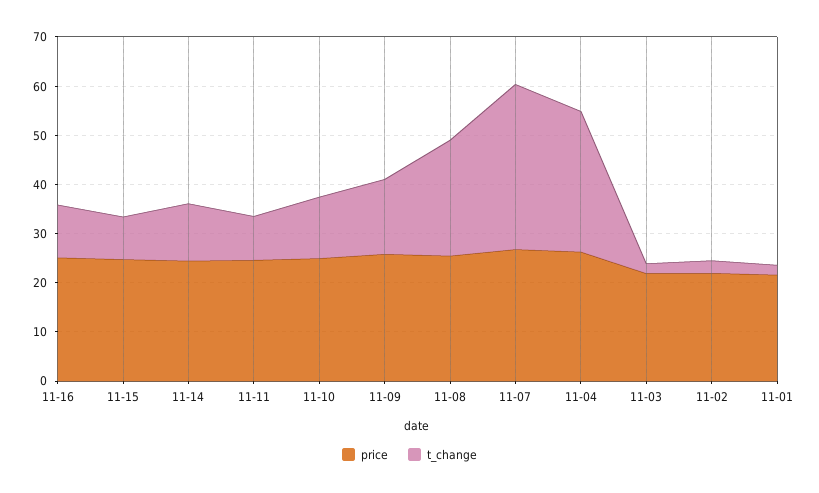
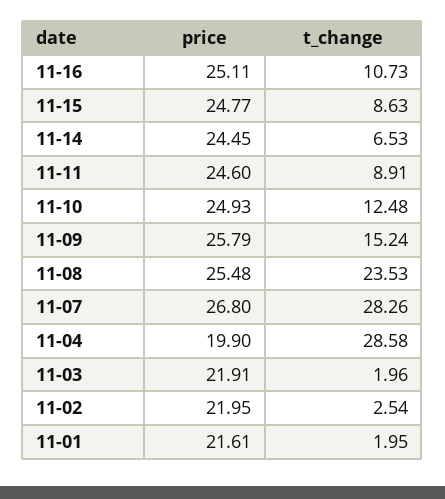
t_change, 11-14: 12 -> 6.53
t_change, 11-07: 34 -> 28.26
price, 11-04: 26 -> 19.9

